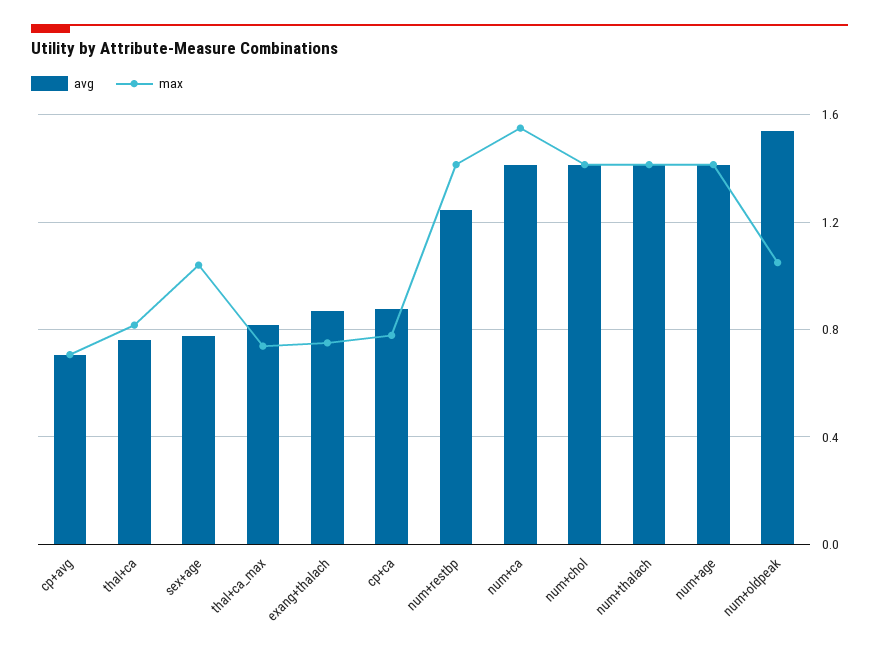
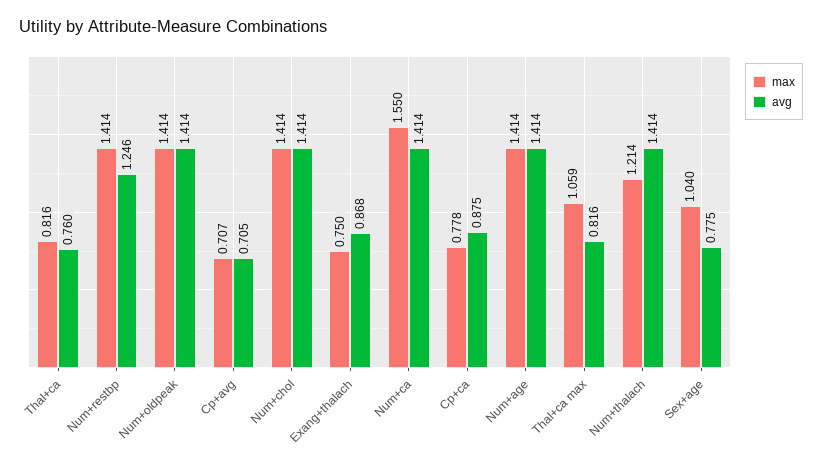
max, thal+ca_max: 0.75 -> 1.059
max, num+thalach: 1.4 -> 1.214
avg, num+oldpeak: 1.55 -> 1.414
max, num+oldpeak: 1.05 -> 1.414

